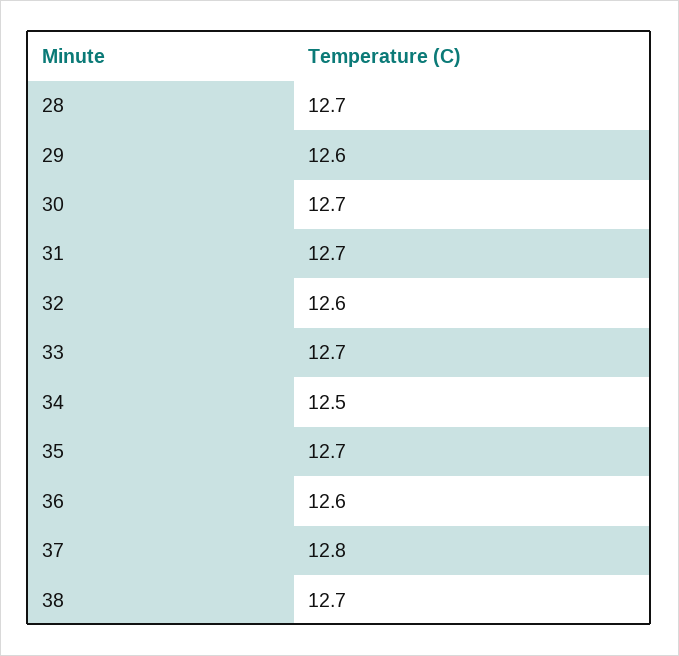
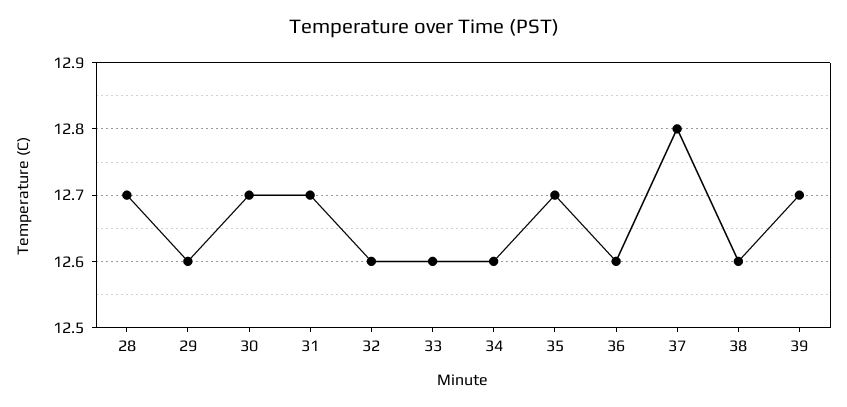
33: 12.7 -> 12.6
34: 12.5 -> 12.6
38: 12.7 -> 12.6
39: none -> 12.7

